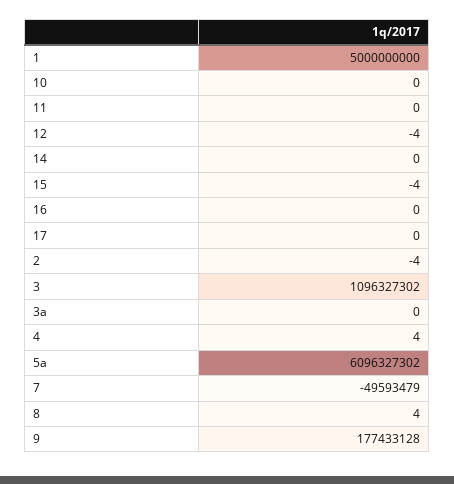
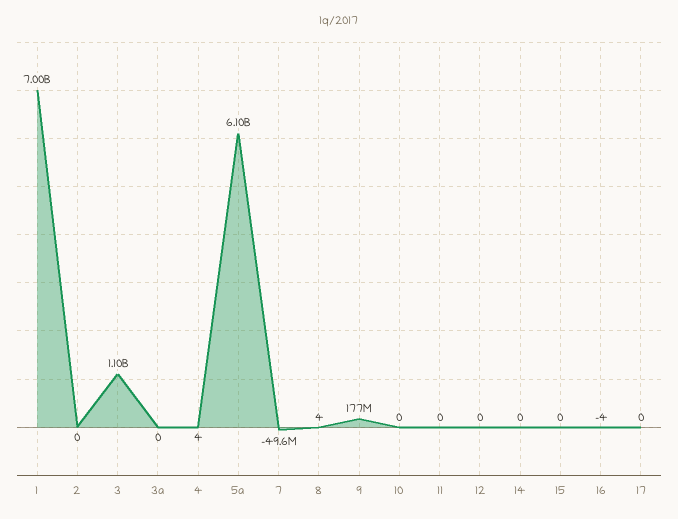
1: 5000000000 -> 7000000000
12: -4 -> 0
15: -4 -> 0
16: 0 -> -4
2: -4 -> 0

